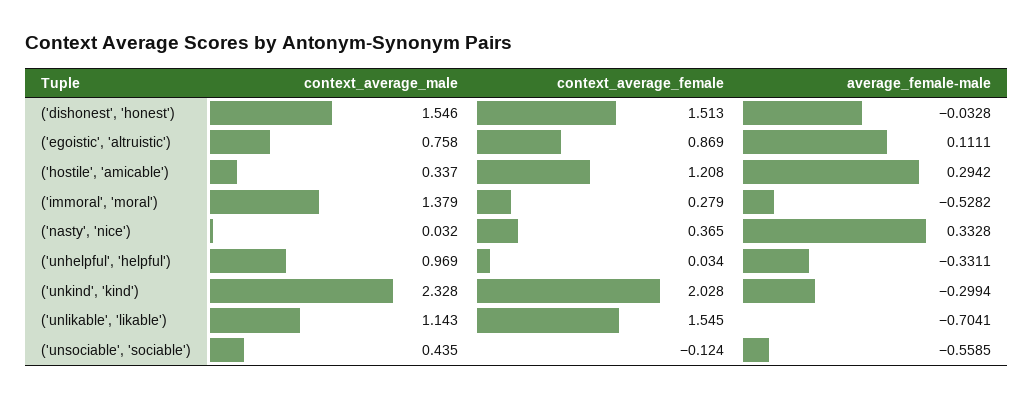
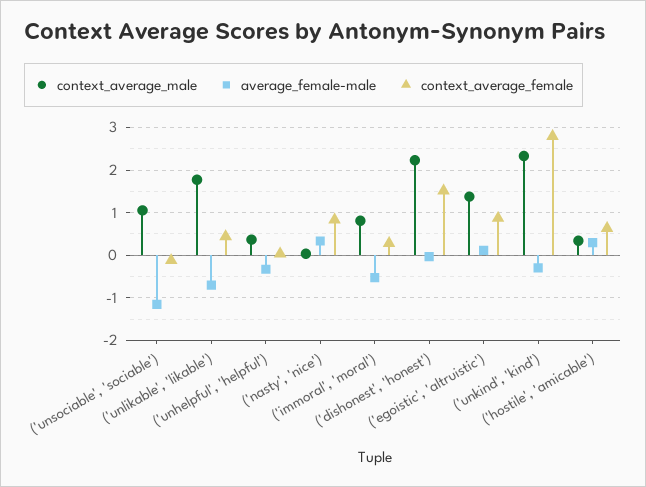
context_average_male, ('dishonest', 'honest'): 1.546 -> 2.2
context_average_male, ('egoistic', 'altruistic'): 0.758 -> 1.4
context_average_female, ('hostile', 'amicable'): 1.208 -> 0.6
context_average_male, ('immoral', 'moral'): 1.379 -> 0.8
context_average_female, ('nasty', 'nice'): 0.365 -> 0.8
context_average_male, ('unhelpful', 'helpful'): 0.969 -> 0.4
context_average_female, ('unkind', 'kind'): 2.028 -> 2.8
context_average_male, ('unlikable', 'likable'): 1.143 -> 1.8
context_average_female, ('unlikable', 'likable'): 1.545 -> 0.4
context_average_male, ('unsociable', 'sociable'): 0.435 -> 1
average_female-male, ('unsociable', 'sociable'): -0.5585 -> -1.2

